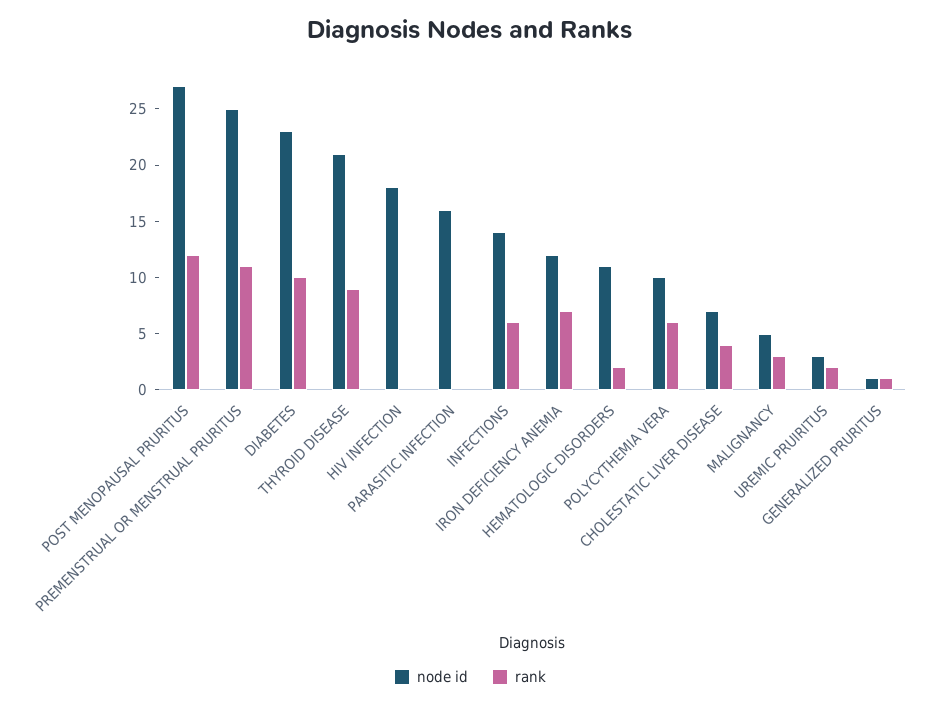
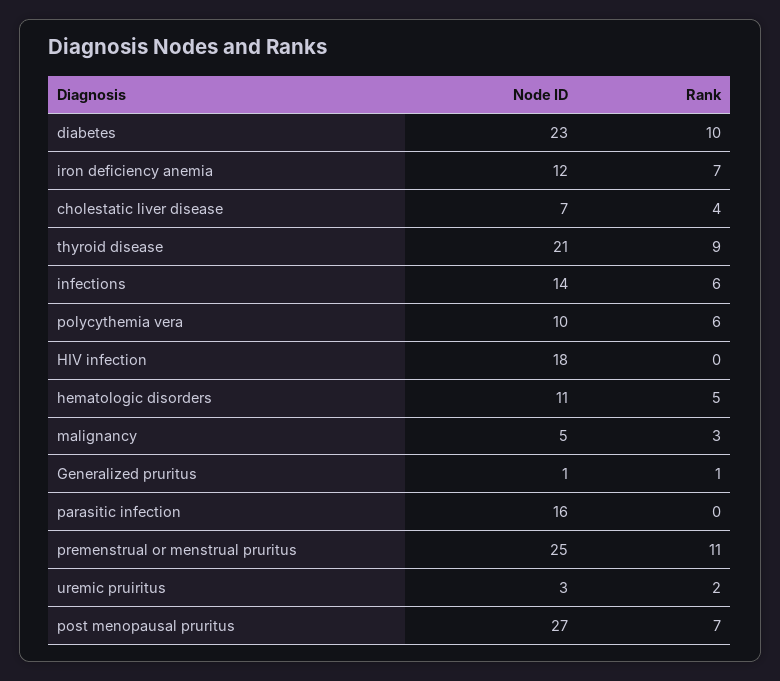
rank, POST MENOPAUSAL PRURITUS: 12 -> 7
rank, HEMATOLOGIC DISORDERS: 2 -> 5

